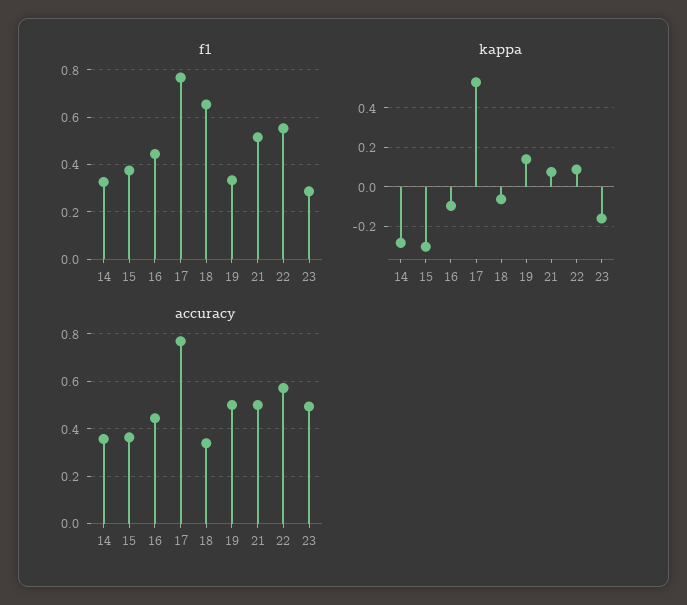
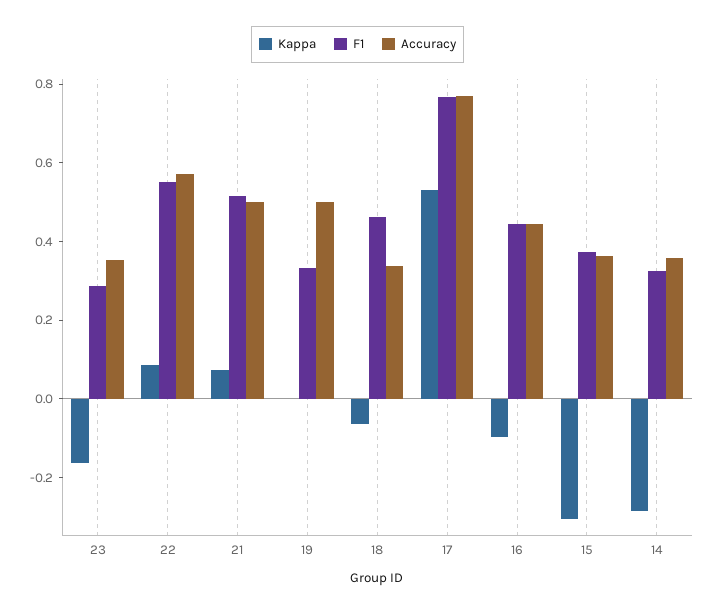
f1, 18: 0.65 -> 0.45
kappa, 19: 0.15 -> 0
accuracy, 23: 0.5 -> 0.35

